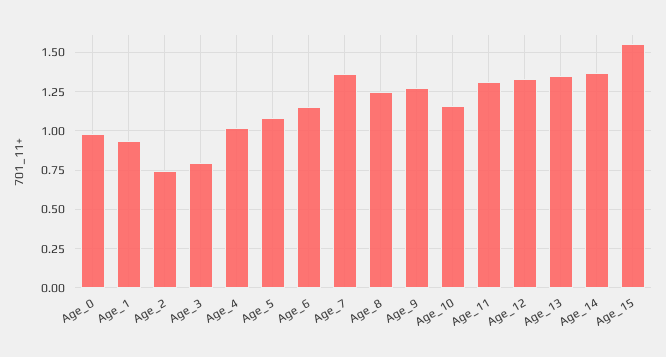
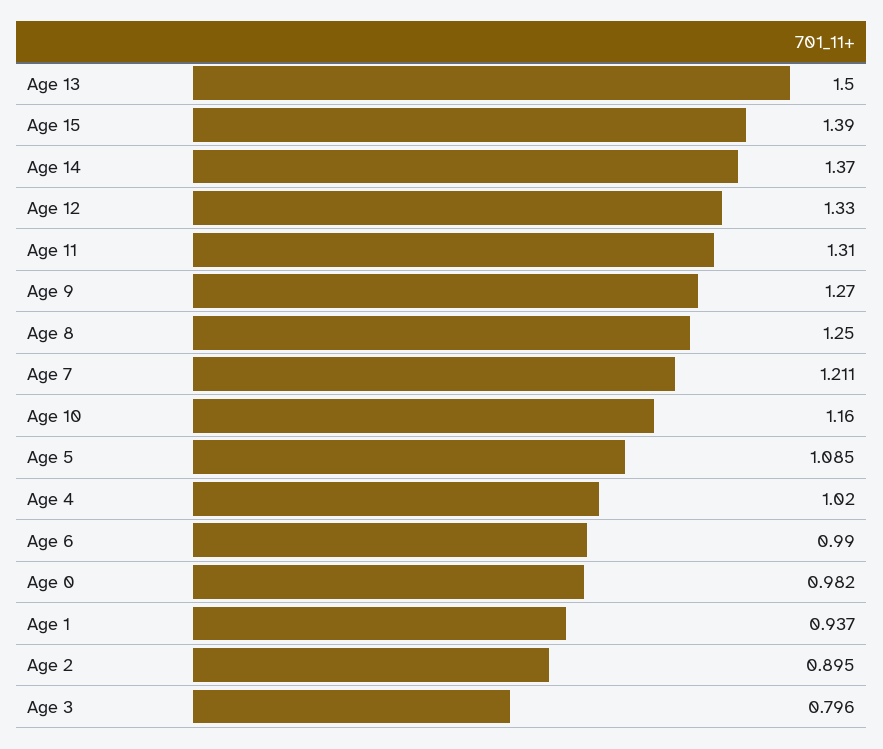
Age_2: 0.75 -> 0.895
Age_6: 1.15 -> 0.99
Age_7: 1.35 -> 1.211
Age_13: 1.35 -> 1.5
Age_15: 1.55 -> 1.39

